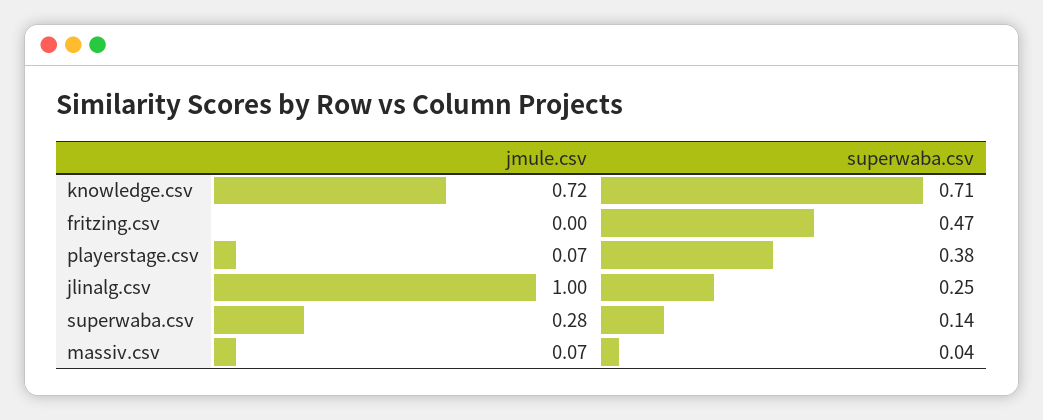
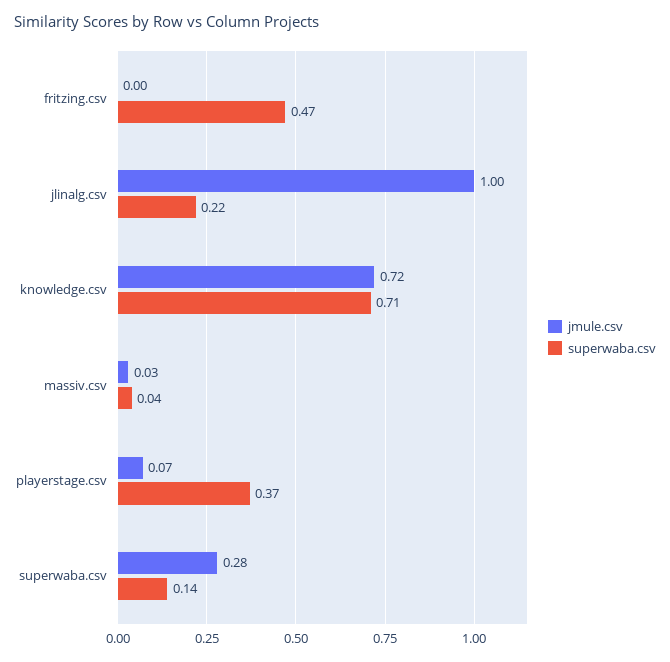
superwaba.csv, playerstage.csv: 0.38 -> 0.37
superwaba.csv, jlinalg.csv: 0.25 -> 0.22
jmule.csv, massiv.csv: 0.07 -> 0.03

